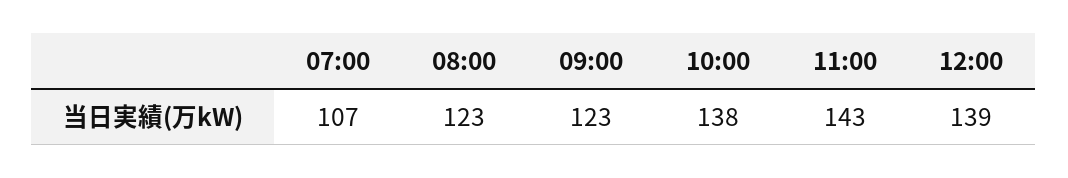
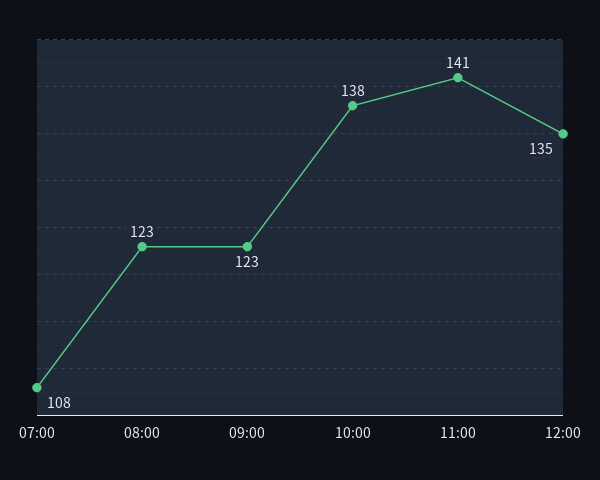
07:00: 107 -> 108
11:00: 143 -> 141
12:00: 139 -> 135

